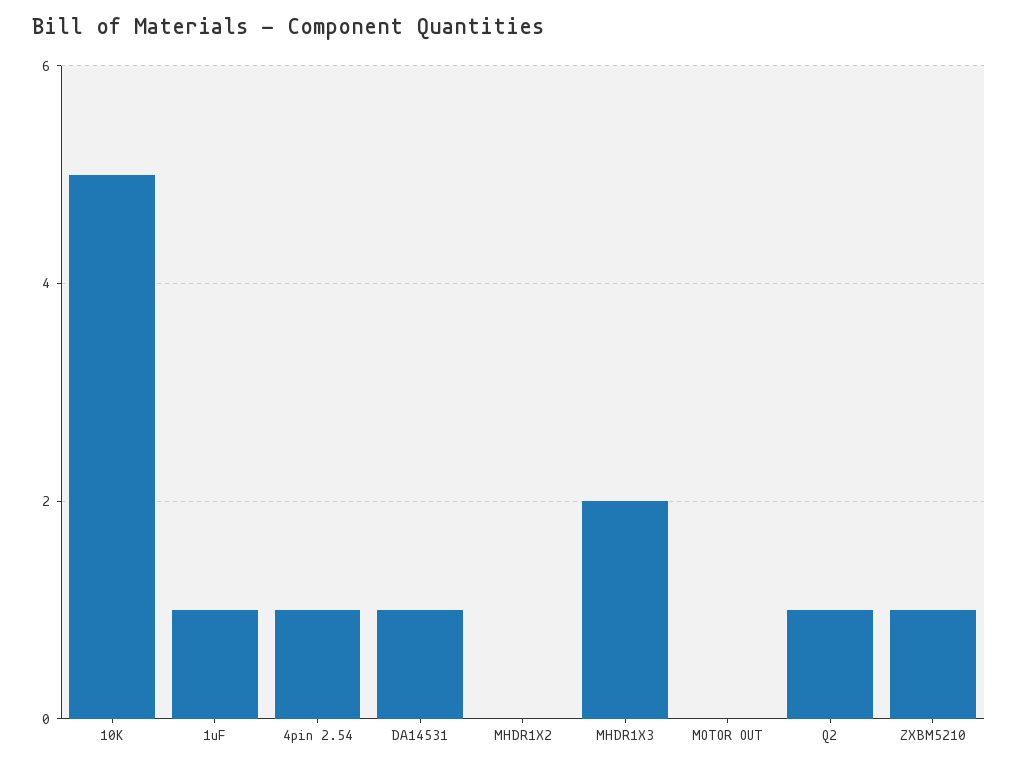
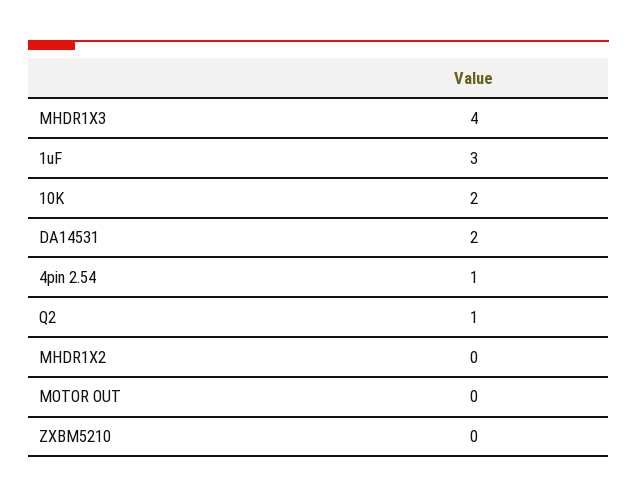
10K: 5 -> 2
1uF: 1 -> 3
DA14531: 1 -> 2
MHDR1X3: 2 -> 4
ZXBM5210: 1 -> 0

